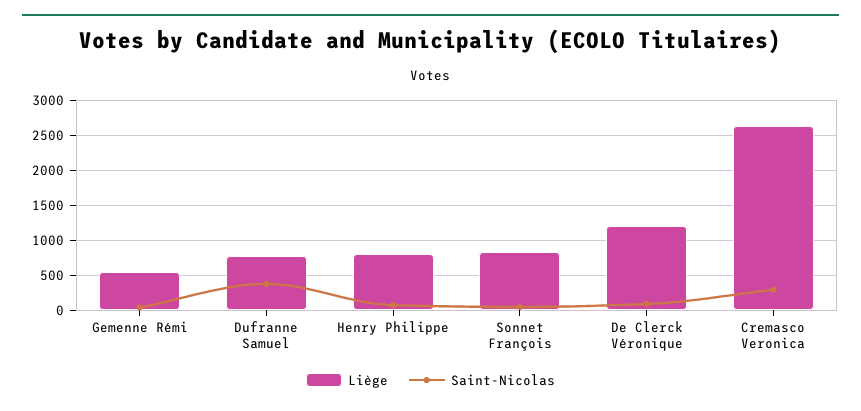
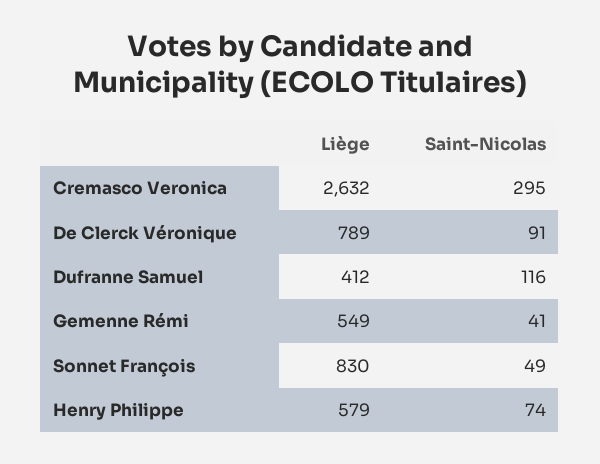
Liège, Dufranne Samuel: 800 -> 412
Saint-Nicolas, Dufranne Samuel: 400 -> 116
Liège, Henry Philippe: 800 -> 579
Liège, De Clerck Véronique: 1200 -> 789

